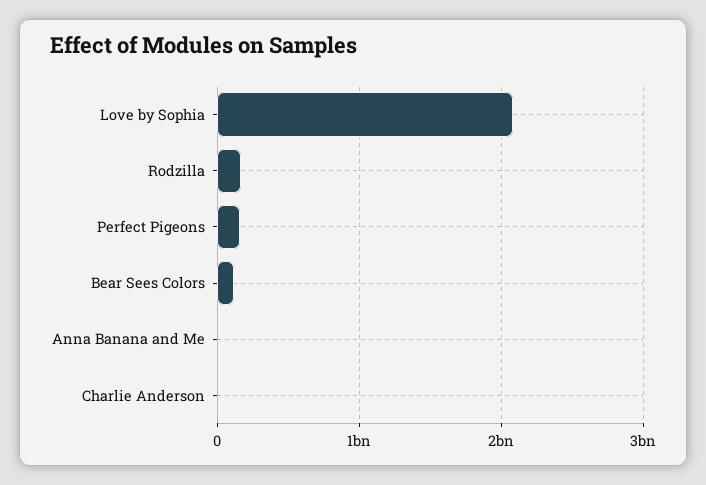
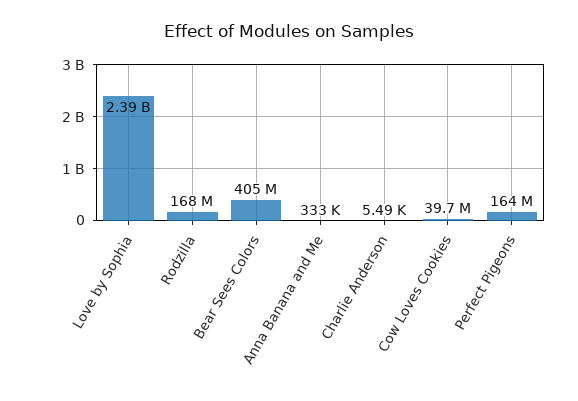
Love by Sophia: 2100000000 -> 2390000000
Bear Sees Colors: 100000000 -> 405000000
Cow Loves Cookies: none -> 39700000

